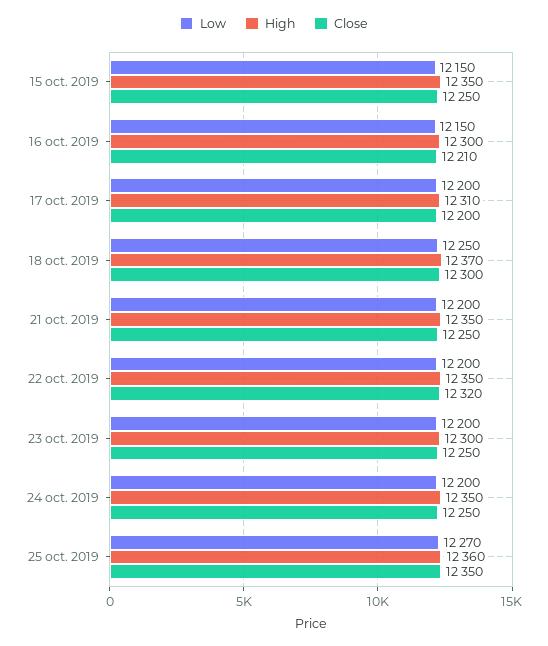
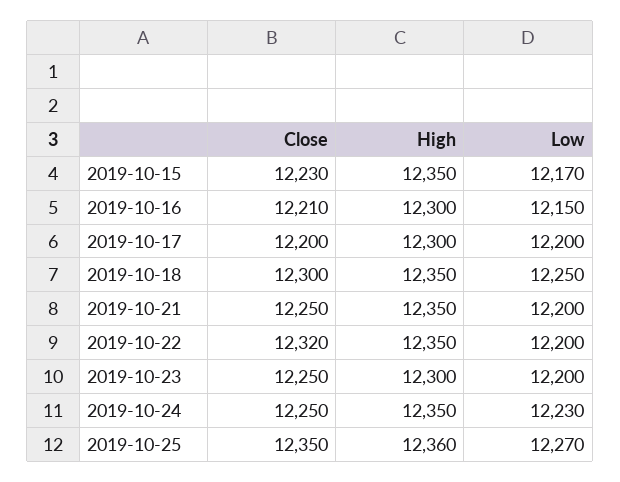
Low, 15 oct. 2019: 12150 -> 12170
Close, 15 oct. 2019: 12250 -> 12230
High, 17 oct. 2019: 12310 -> 12300
High, 18 oct. 2019: 12370 -> 12350
Low, 24 oct. 2019: 12200 -> 12230

